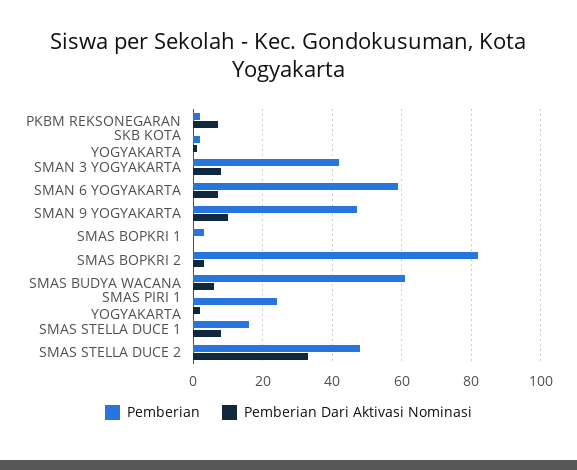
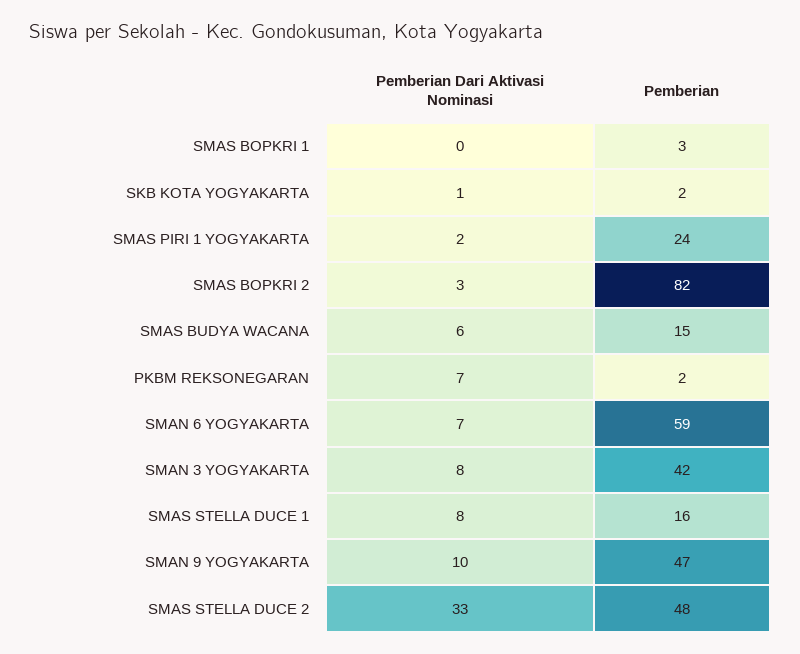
Pemberian, SMAS BUDYA WACANA: 60 -> 15

